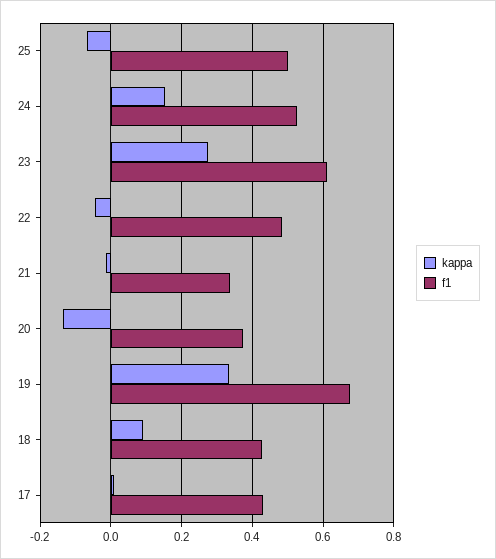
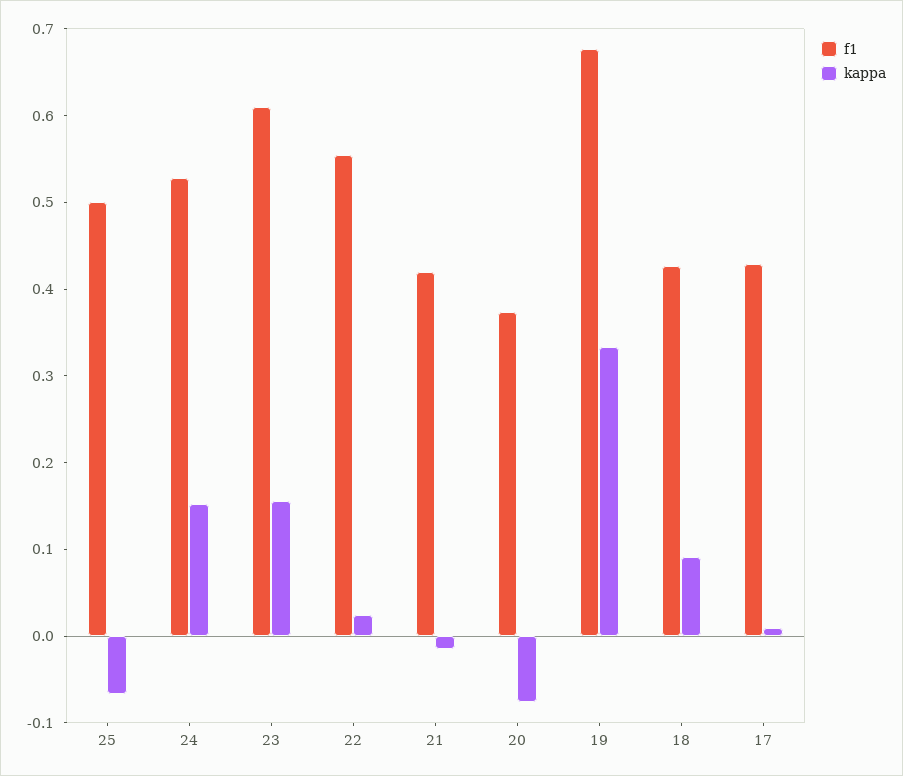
kappa, 23: 0.28 -> 0.16
kappa, 22: -0.04 -> 0.02
f1, 22: 0.48 -> 0.56
f1, 21: 0.34 -> 0.42
kappa, 20: -0.14 -> -0.08

